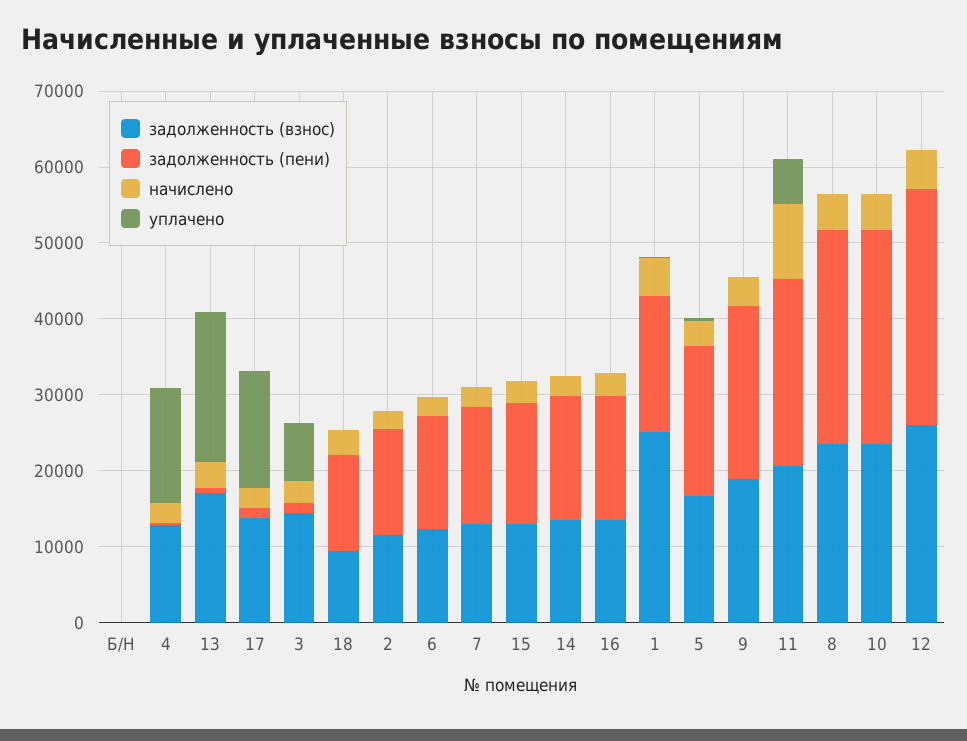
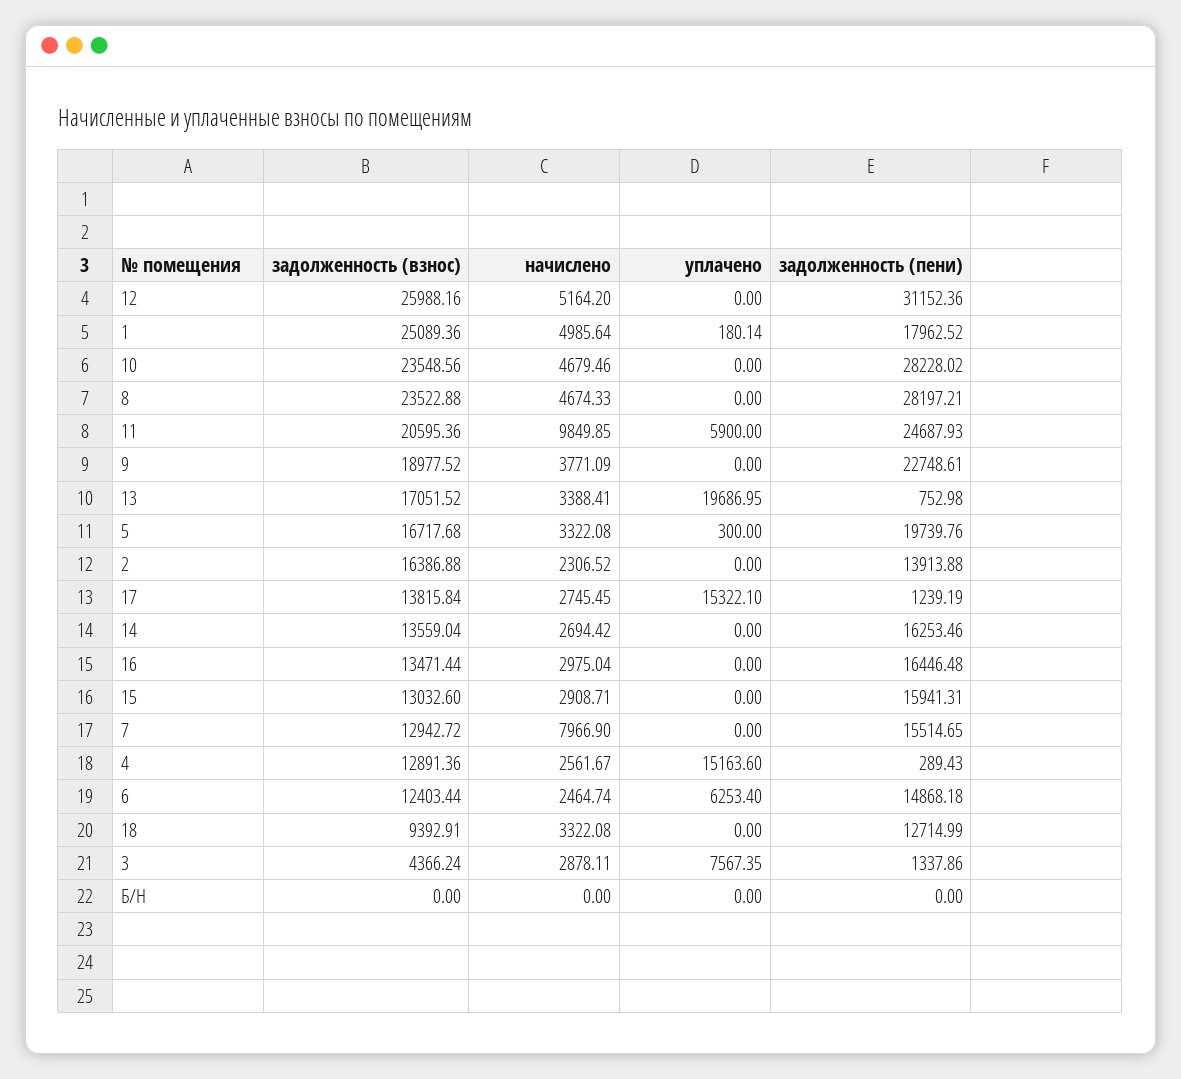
задолженность (взнос), 3: 14000 -> 4366.24
задолженность (взнос), 2: 12000 -> 16386.88
уплачено, 6: 0 -> 6253.4
начислено, 7: 2000 -> 7966.9

